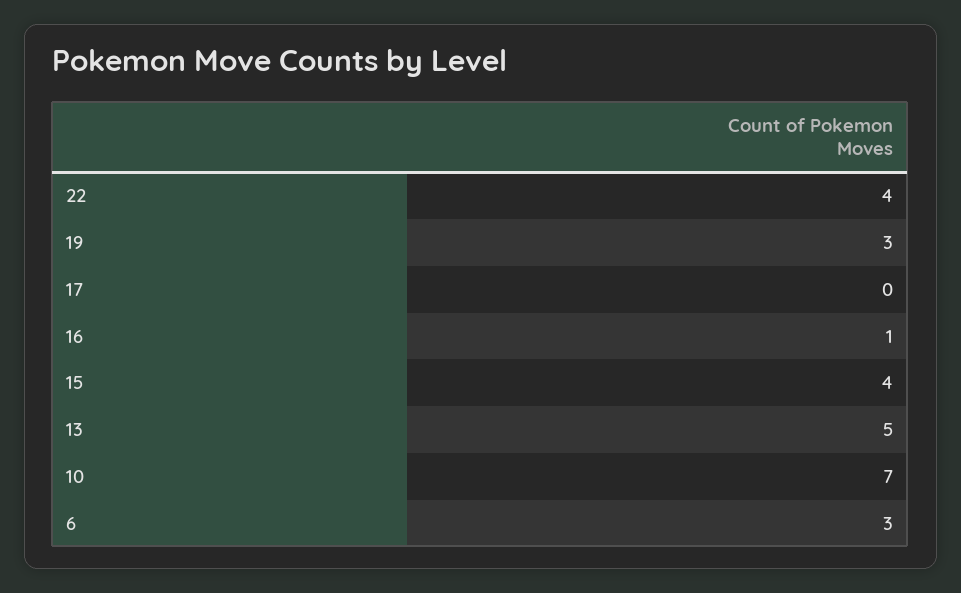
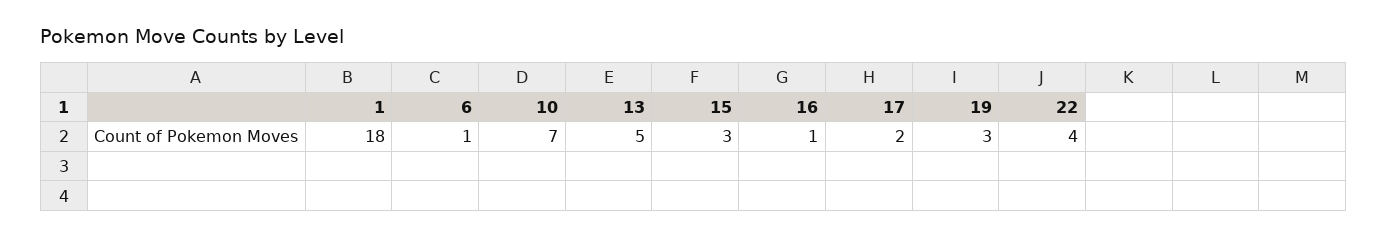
17: 0 -> 2
15: 4 -> 3
6: 3 -> 1
1: none -> 18

